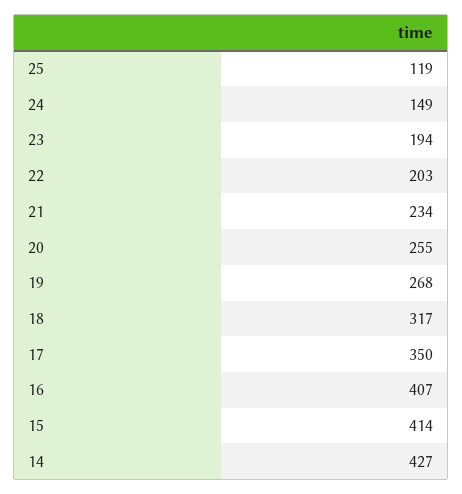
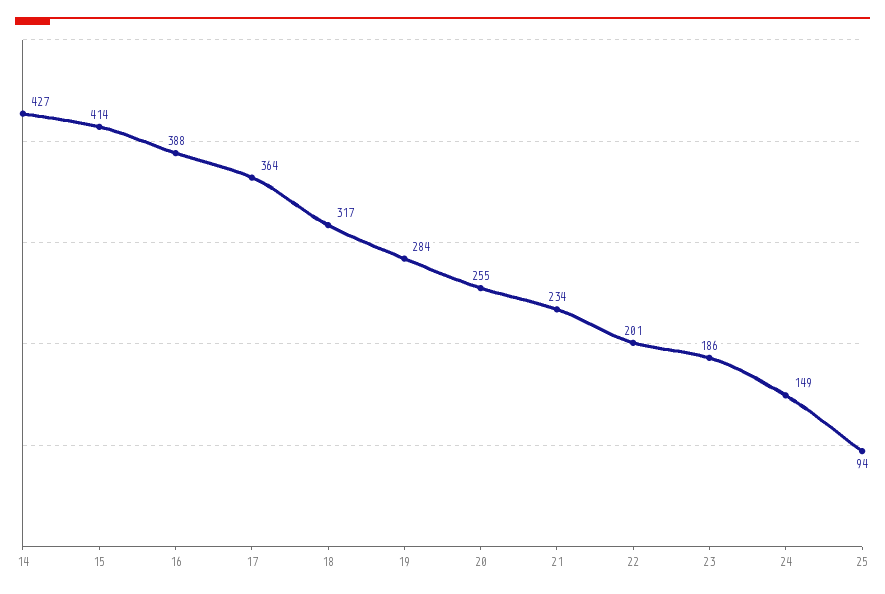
25: 119 -> 94
23: 194 -> 186
22: 203 -> 201
19: 268 -> 284
17: 350 -> 364
16: 407 -> 388

